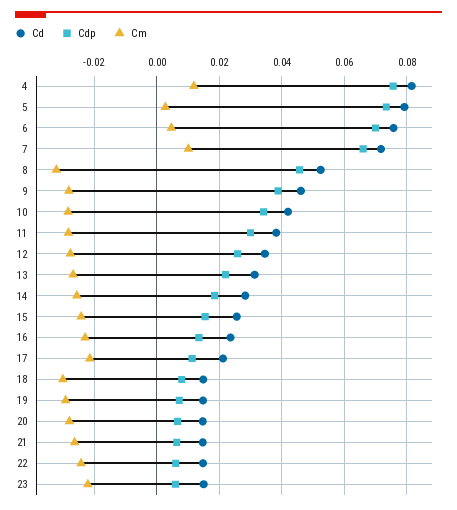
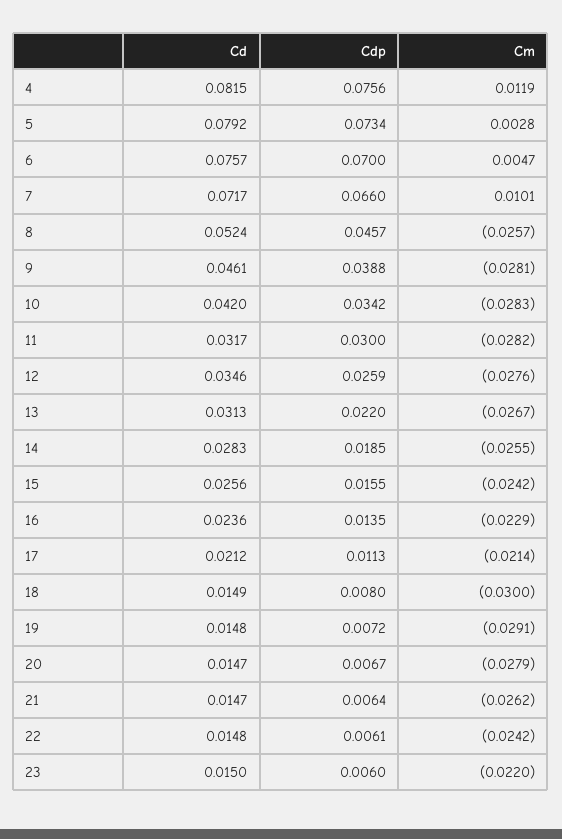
Cm, 8: -0.032 -> -0.0257
Cd, 11: 0.038 -> 0.0317

